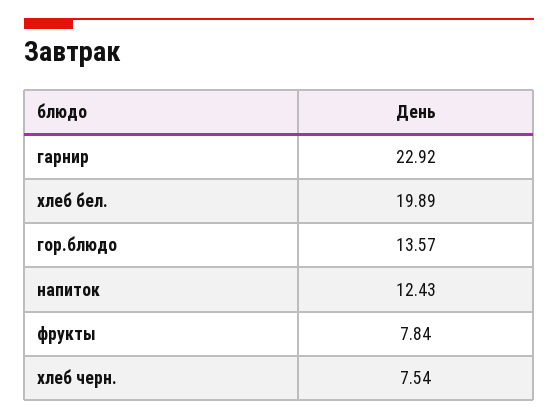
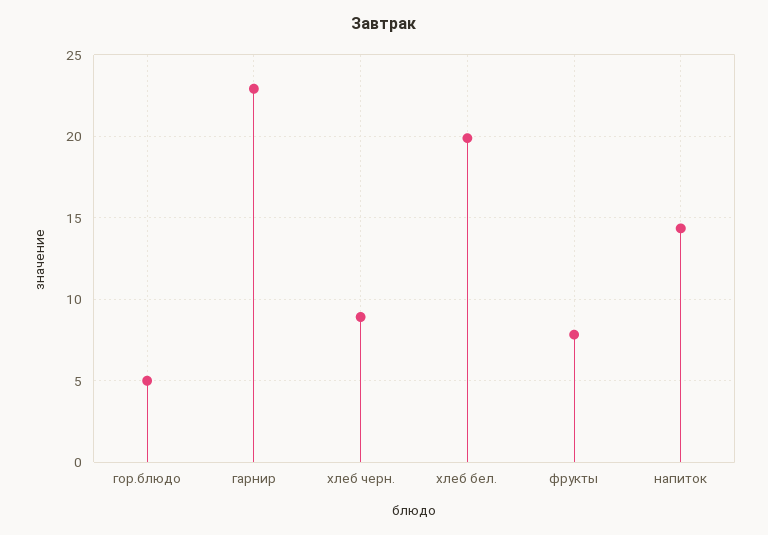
гор.блюдо: 13.57 -> 5
напиток: 12.43 -> 14.5
хлеб черн.: 7.54 -> 9

